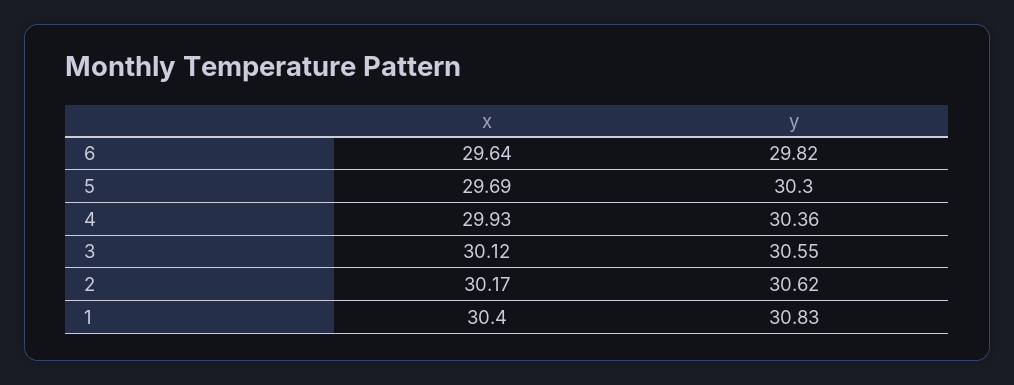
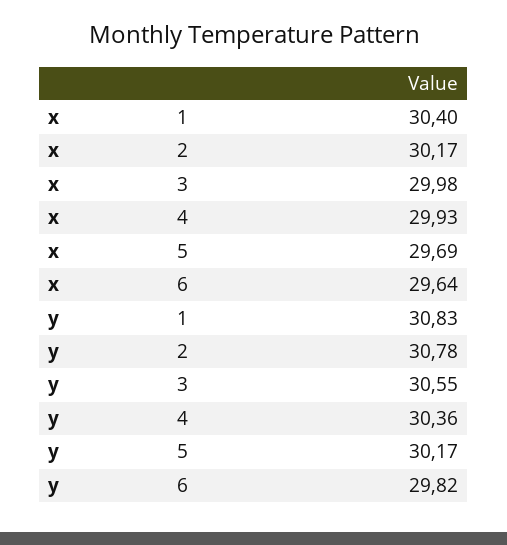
y, 5: 30.3 -> 30.17
x, 3: 30.12 -> 29.98
y, 2: 30.62 -> 30.78

